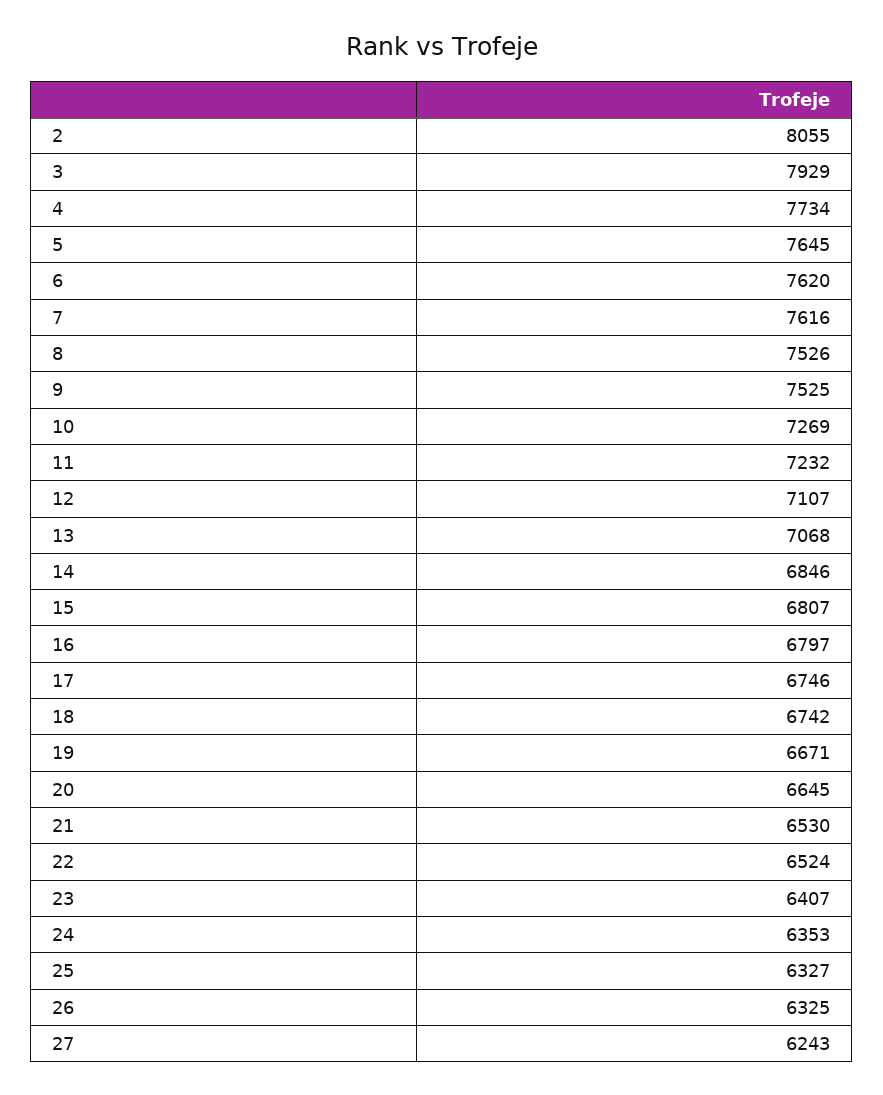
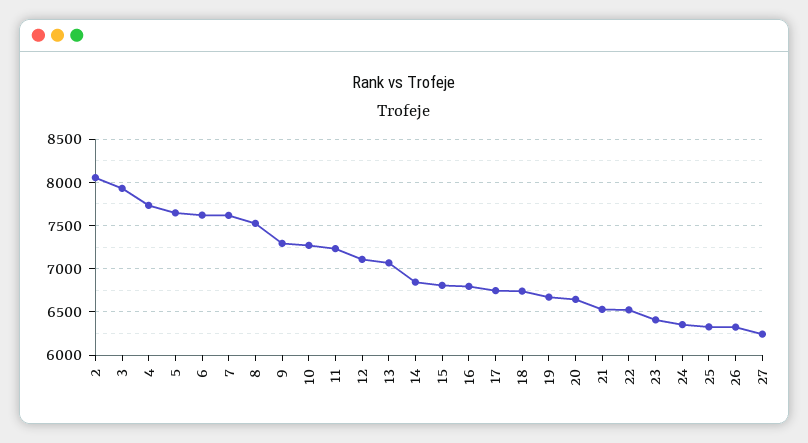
9: 7525 -> 7300

